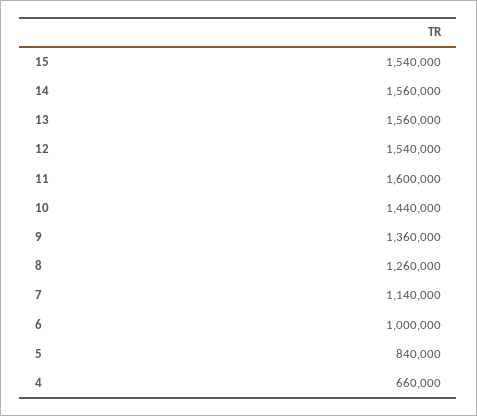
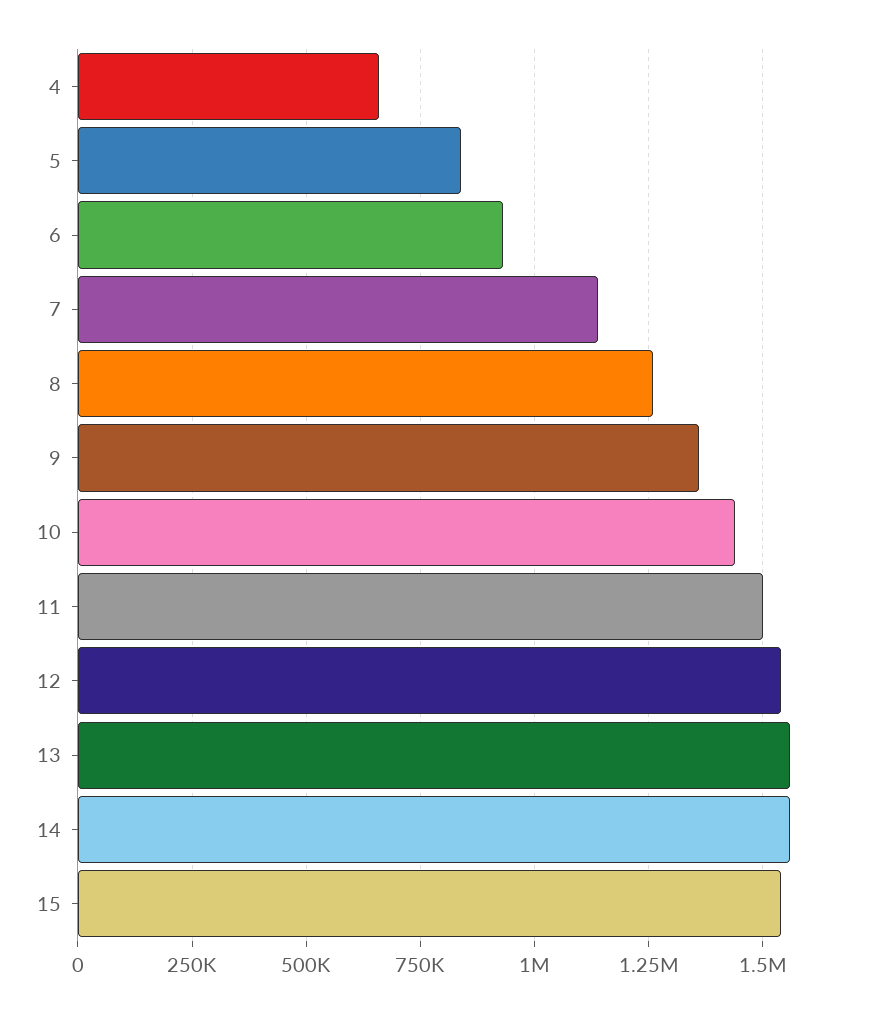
11: 1600000 -> 1500000
6: 1000000 -> 925000

